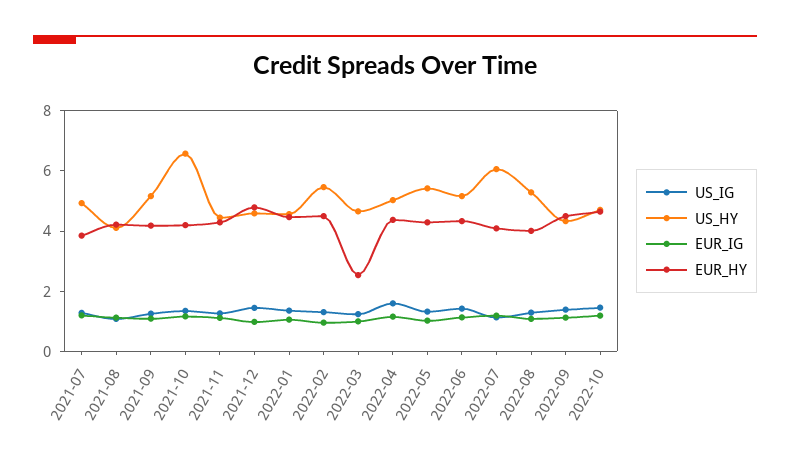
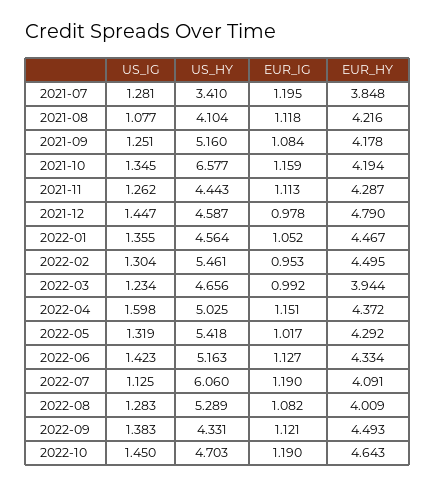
US_HY, 2021-07: 5 -> 3.41
EUR_HY, 2022-03: 2.5 -> 3.944

